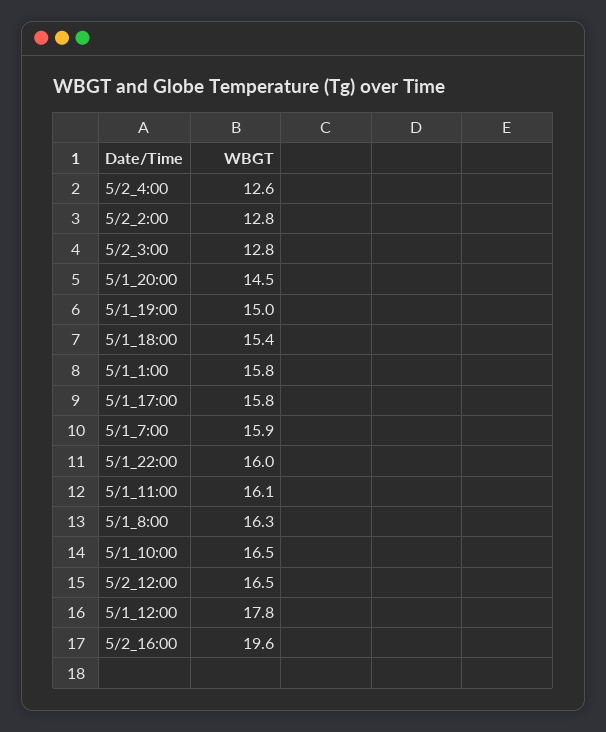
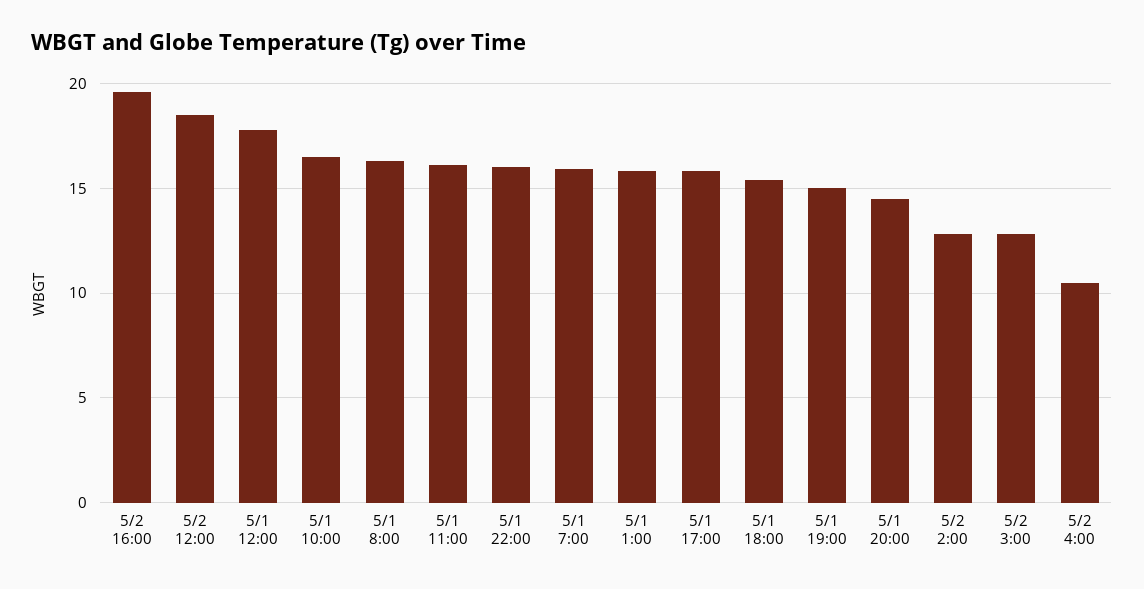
5/2_4:00: 12.6 -> 10.5
5/2_12:00: 16.5 -> 18.5

